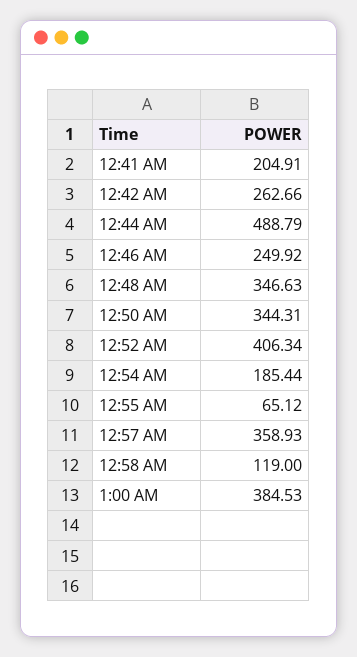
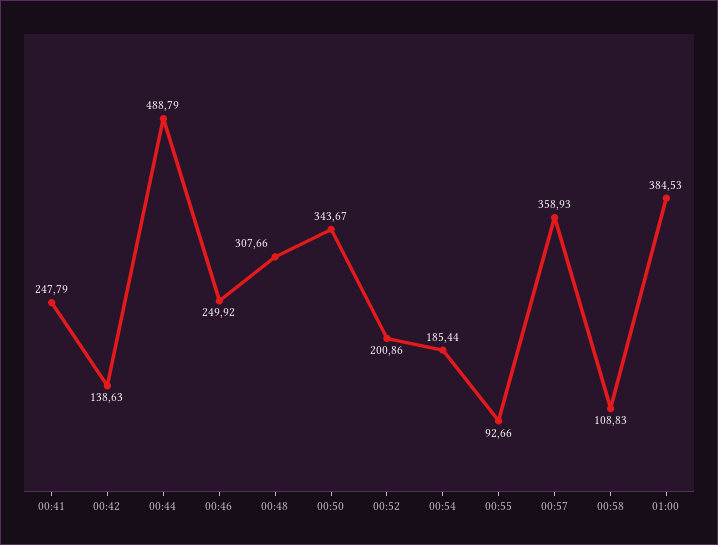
12:41 AM: 204.91 -> 247.79
12:42 AM: 262.66 -> 138.63
12:48 AM: 346.63 -> 307.66
12:50 AM: 344.31 -> 343.67
12:52 AM: 406.34 -> 200.86
12:55 AM: 65.12 -> 92.66
12:58 AM: 119 -> 108.83

